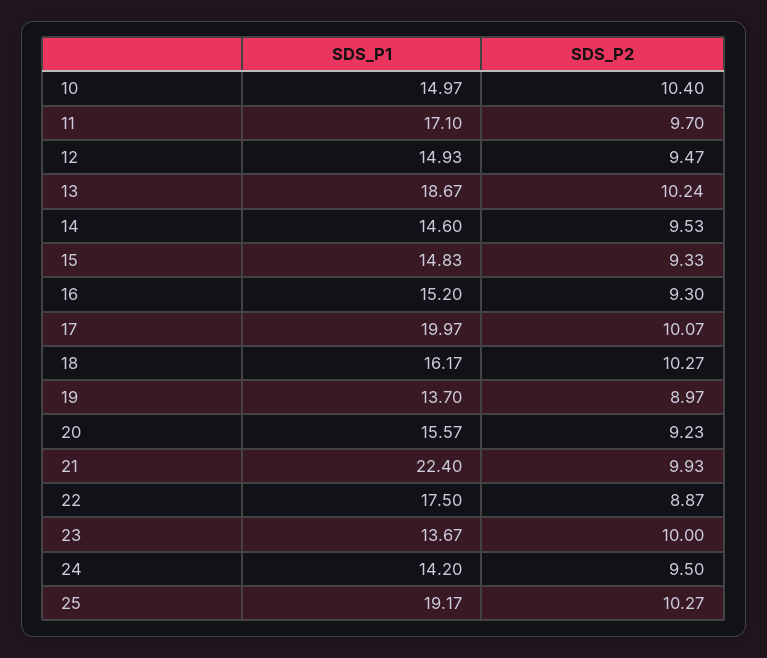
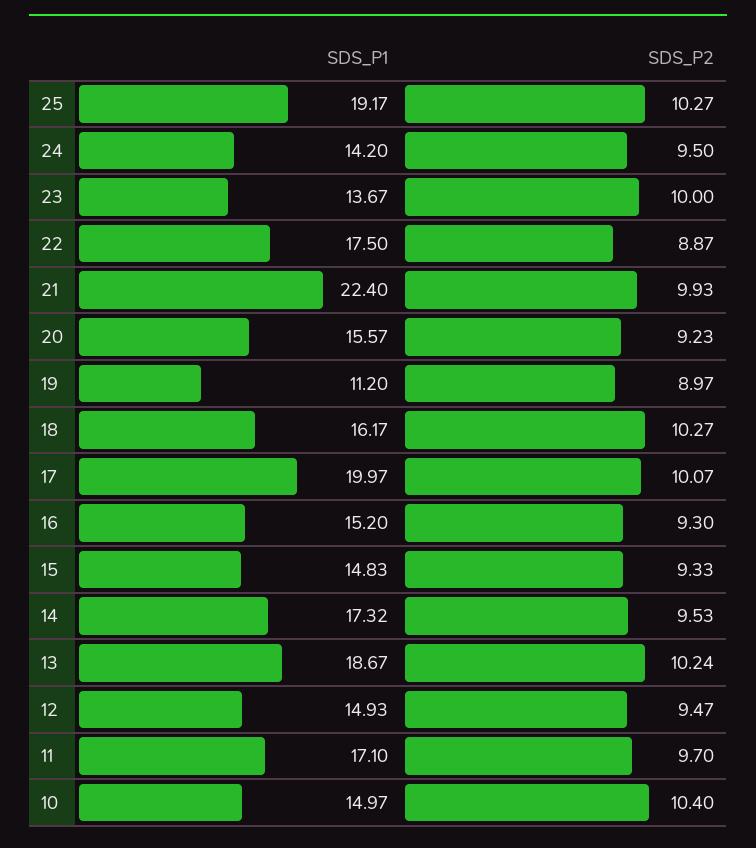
SDS_P1, 14: 14.6 -> 17.32
SDS_P1, 19: 13.7 -> 11.2

